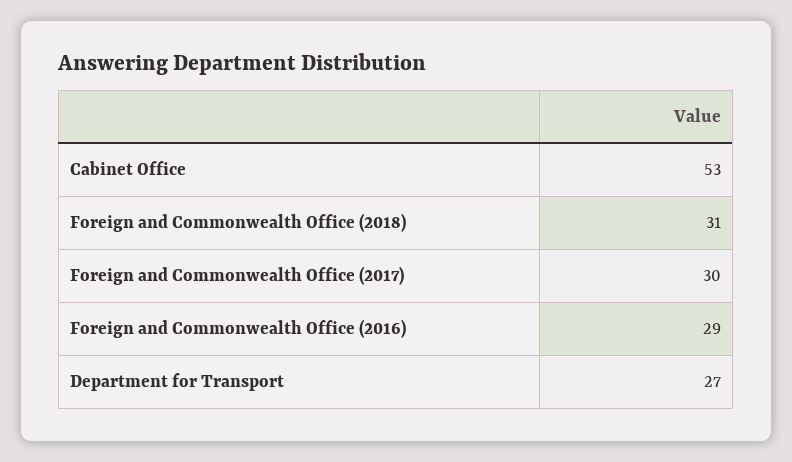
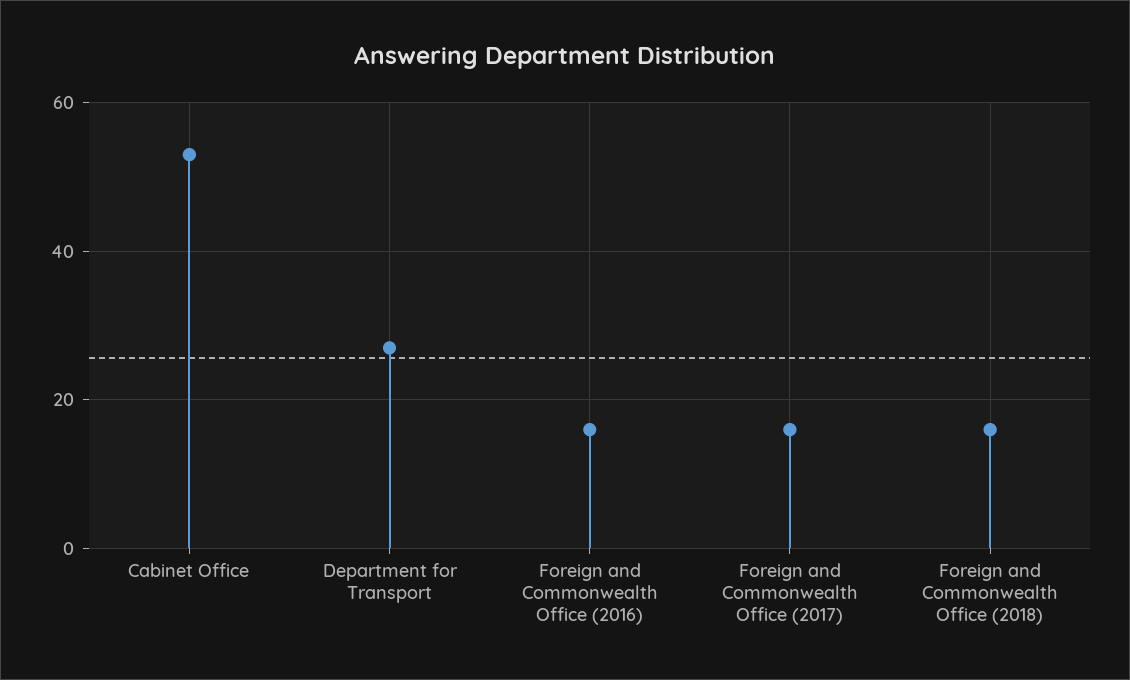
Foreign and Commonwealth Office (2018): 31 -> 15
Foreign and Commonwealth Office (2017): 30 -> 15
Foreign and Commonwealth Office (2016): 29 -> 15

